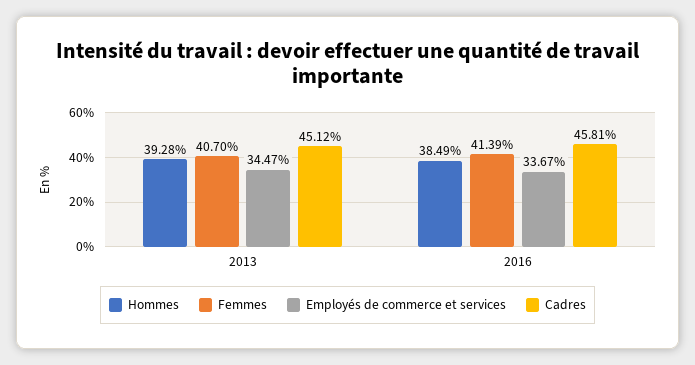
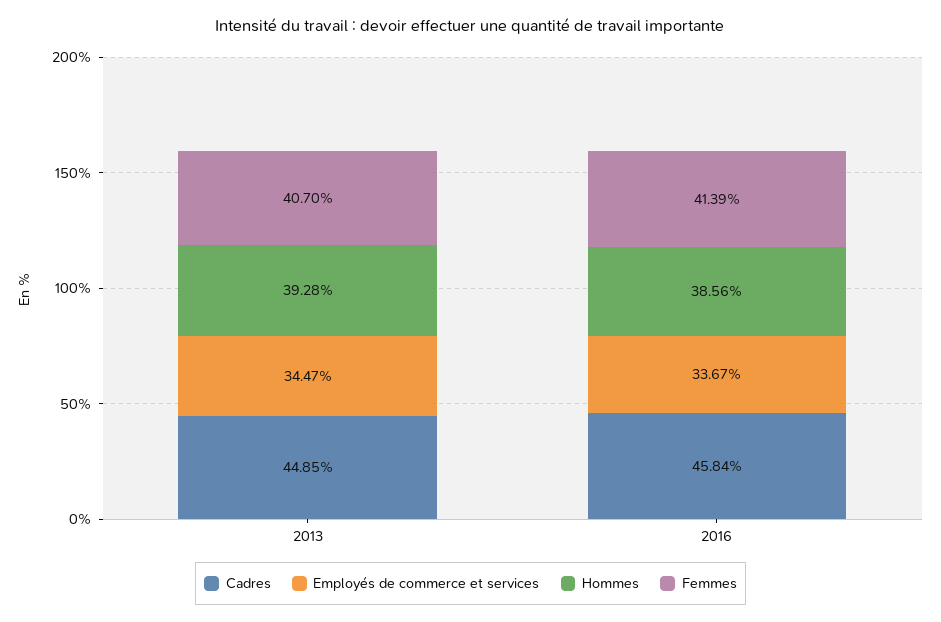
Cadres, 2013: 45.12 -> 44.85
Hommes, 2016: 38.49 -> 38.56
Cadres, 2016: 45.81 -> 45.84

